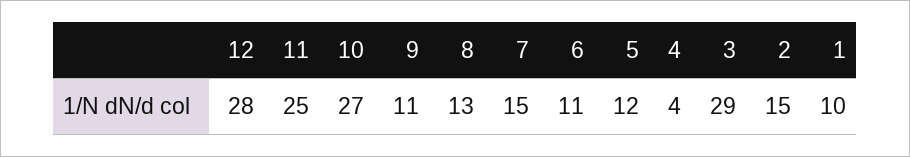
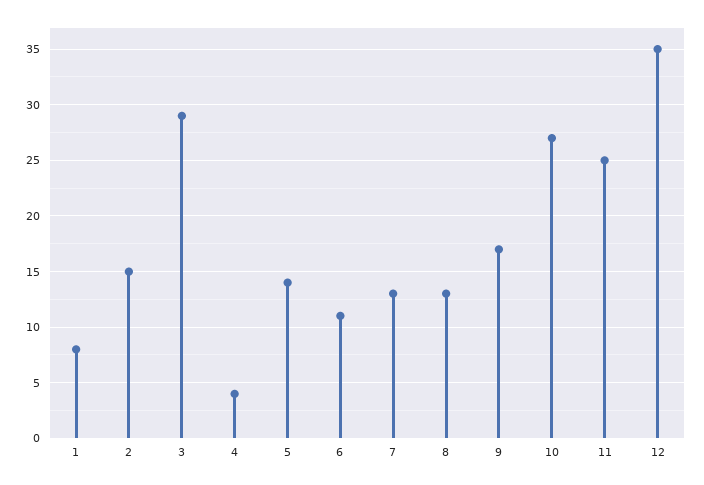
12: 28 -> 35
9: 11 -> 17
7: 15 -> 13
5: 12 -> 14
1: 10 -> 8

